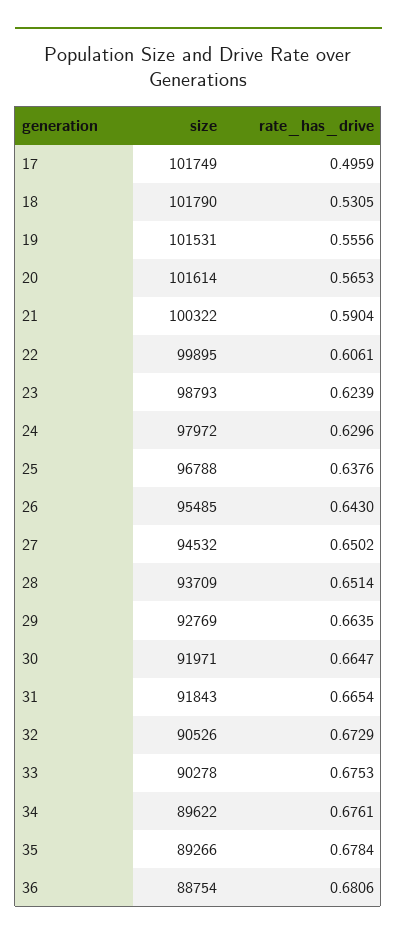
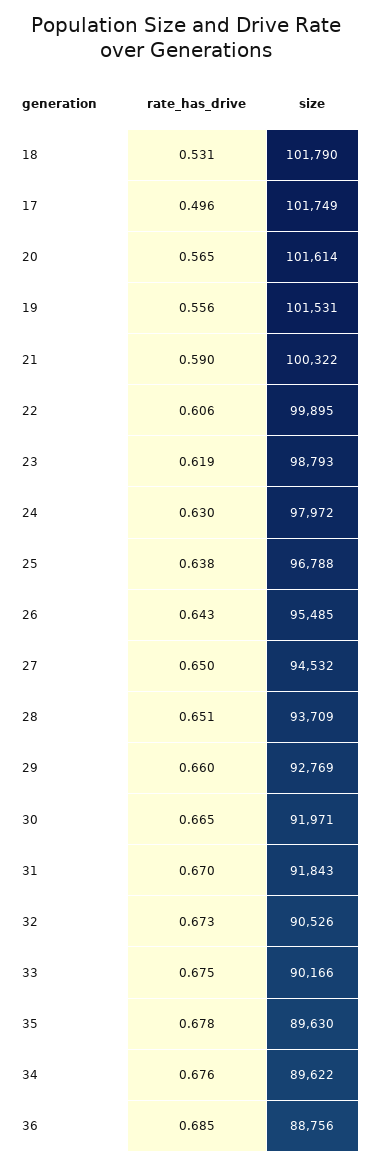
rate_has_drive, 23: 0.6239 -> 0.619
rate_has_drive, 29: 0.6635 -> 0.66
rate_has_drive, 31: 0.6654 -> 0.67
size, 33: 90278 -> 90166
size, 35: 89266 -> 89630
size, 36: 88754 -> 88756
rate_has_drive, 36: 0.6806 -> 0.685

